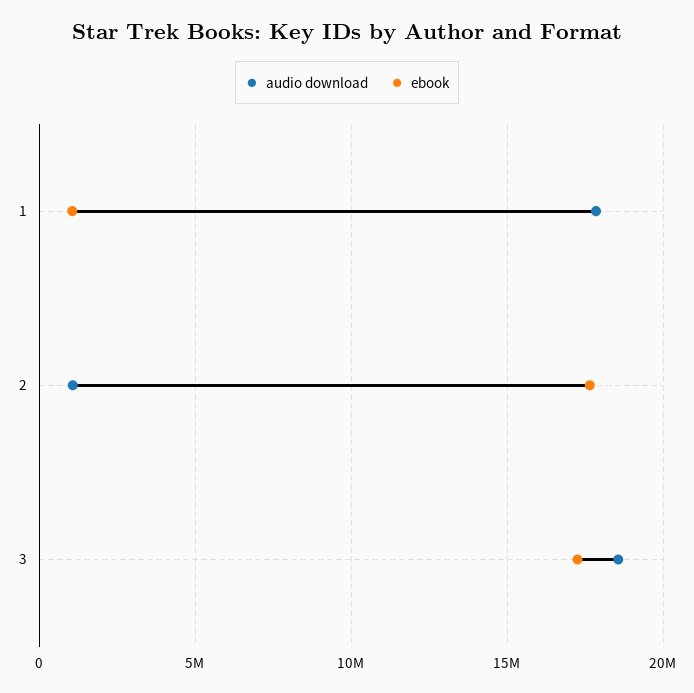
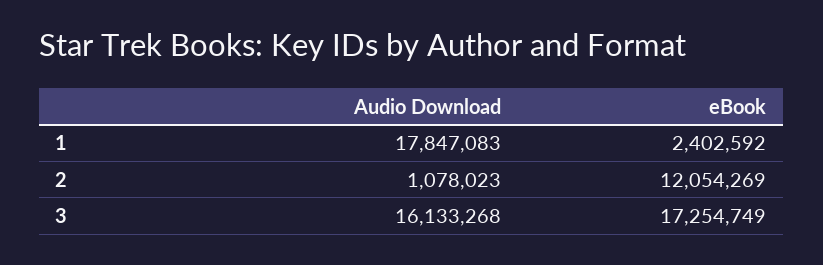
ebook, 1: 1000000 -> 2402592
ebook, 2: 17500000 -> 12054269
audio download, 3: 18500000 -> 16133268

